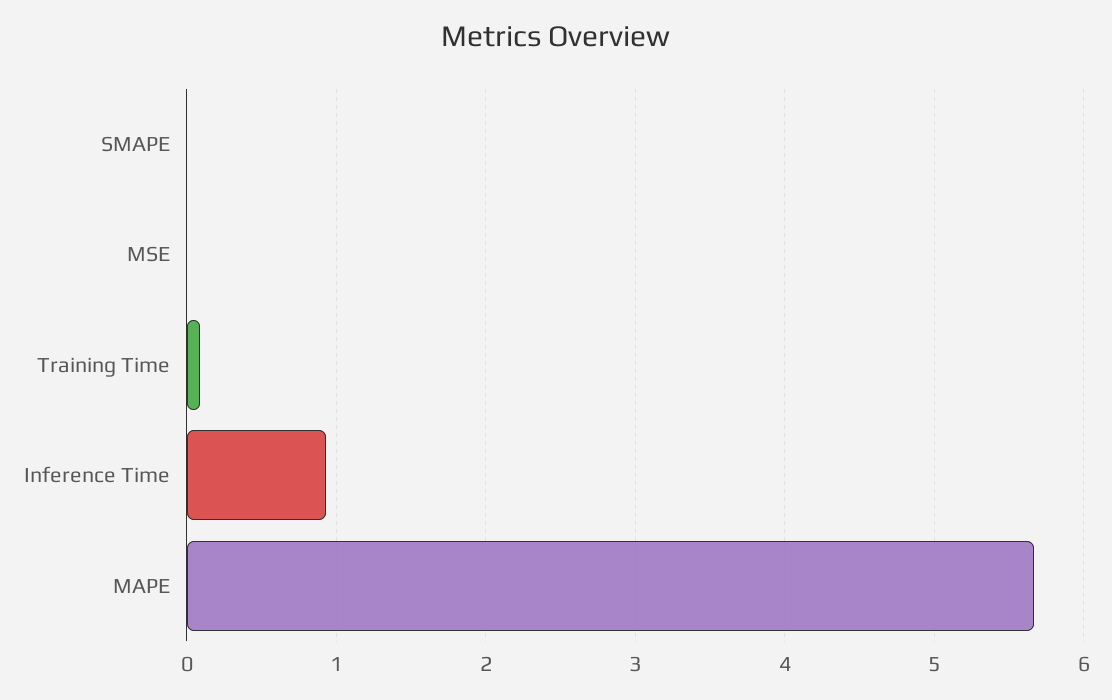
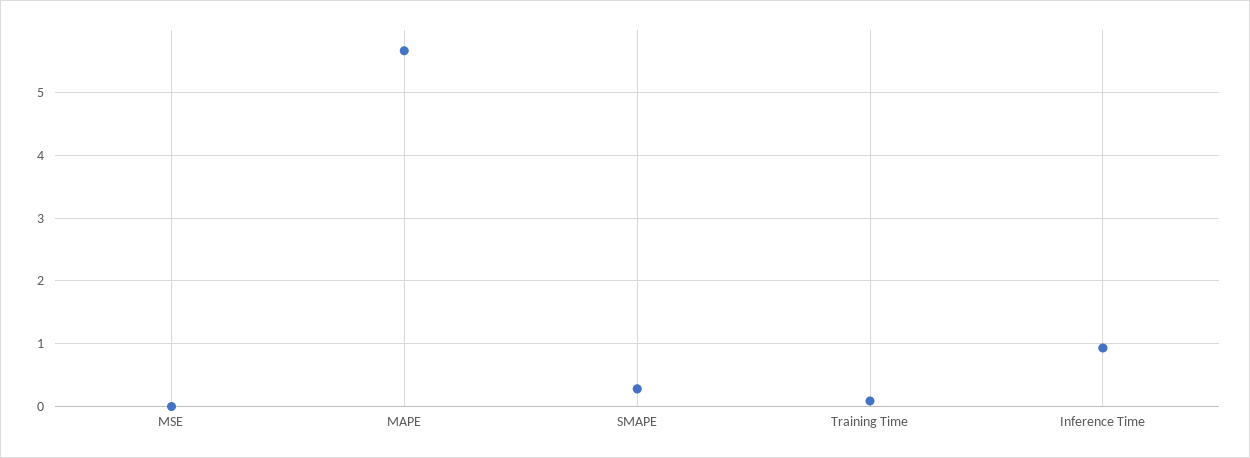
SMAPE: 0 -> 0.3

